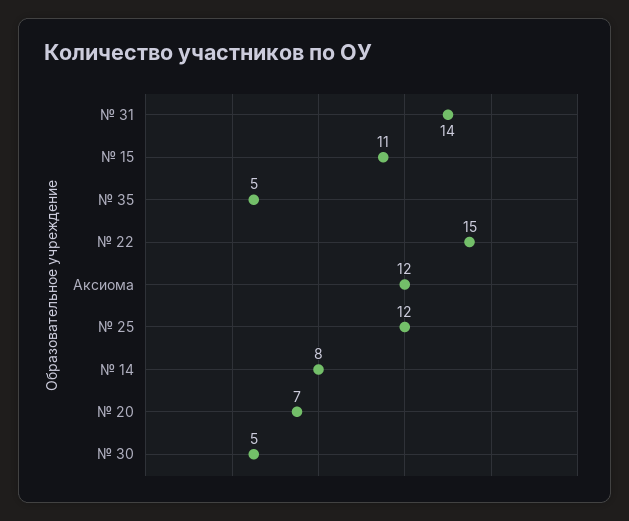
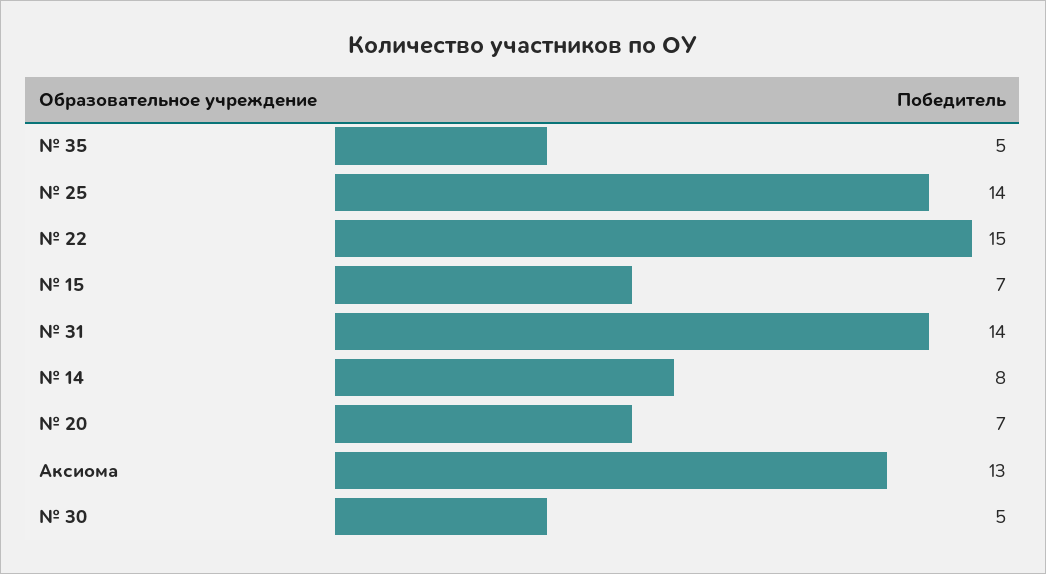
№ 15: 11 -> 7
Аксиома: 12 -> 13
№ 25: 12 -> 14

